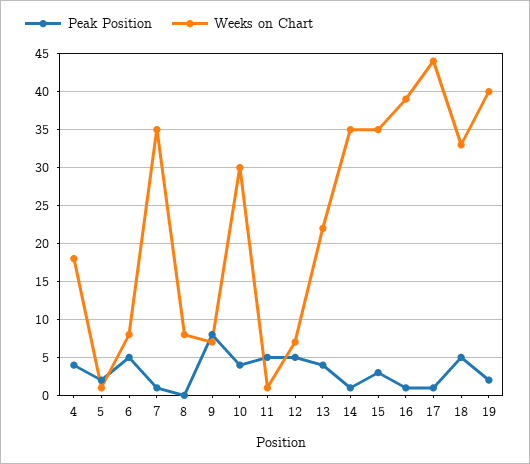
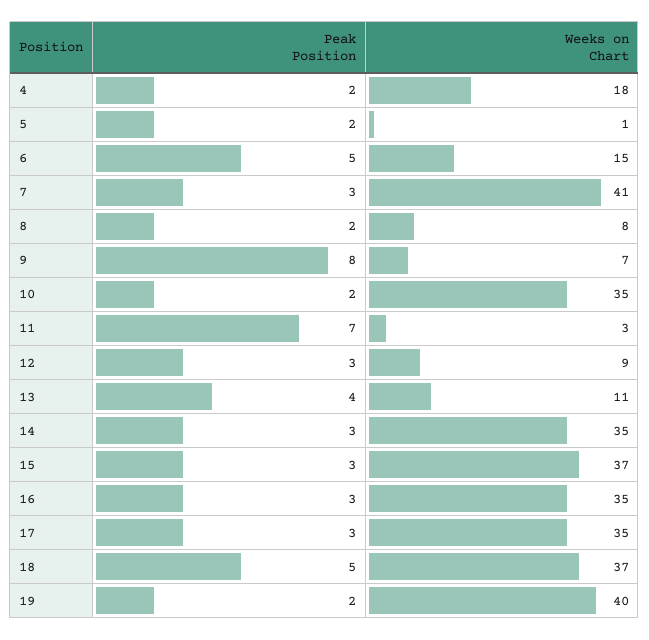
Peak Position, 4: 4 -> 2
Weeks on Chart, 6: 8 -> 15
Peak Position, 7: 1 -> 3
Weeks on Chart, 7: 35 -> 41
Peak Position, 8: 0 -> 2
Peak Position, 10: 4 -> 2
Weeks on Chart, 10: 30 -> 35
Peak Position, 11: 5 -> 7
Weeks on Chart, 11: 1 -> 3
Peak Position, 12: 5 -> 3
Weeks on Chart, 12: 7 -> 9
Weeks on Chart, 13: 22 -> 11
Peak Position, 14: 1 -> 3
Weeks on Chart, 15: 35 -> 37
Peak Position, 16: 1 -> 3
Weeks on Chart, 16: 39 -> 35
Peak Position, 17: 1 -> 3
Weeks on Chart, 17: 44 -> 35
Weeks on Chart, 18: 33 -> 37

